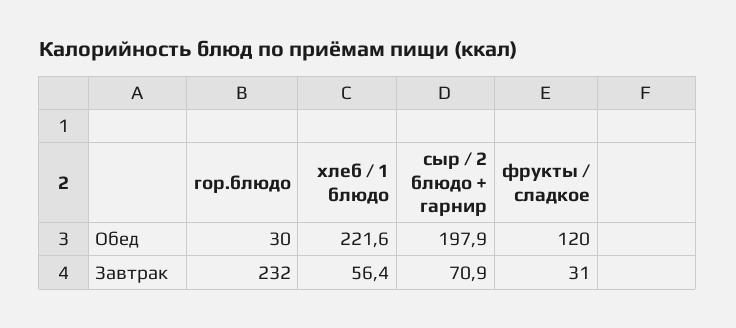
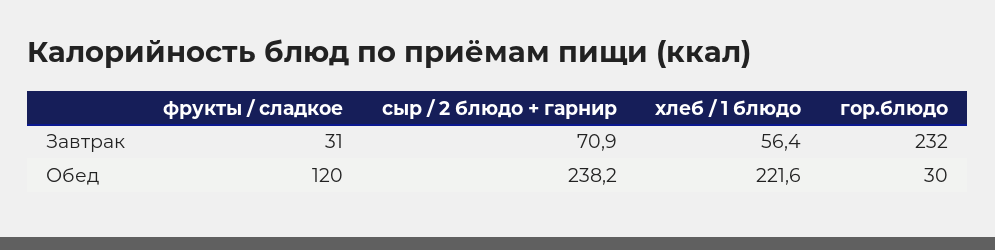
сыр / 2 блюдо + гарнир, Обед: 197.9 -> 238.2

